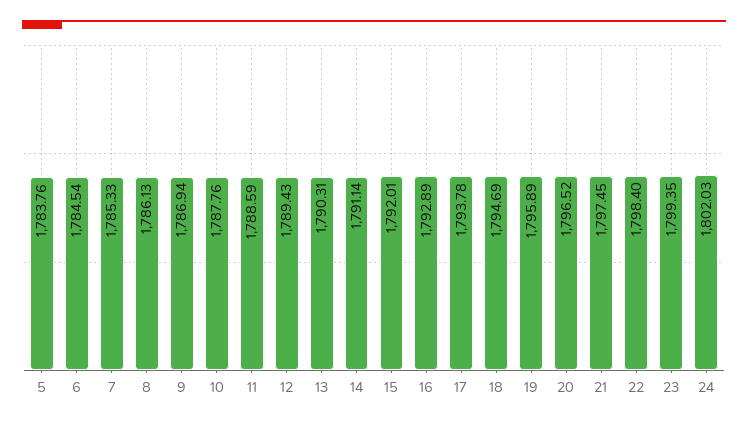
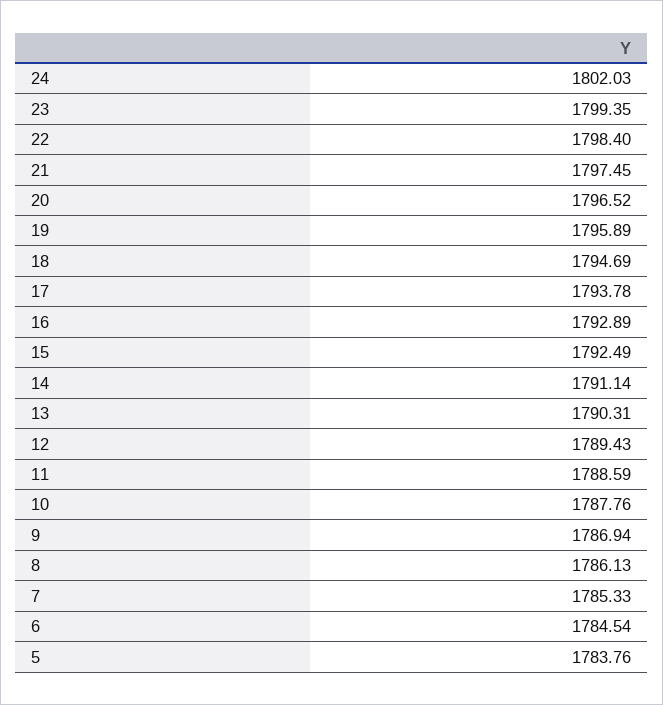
15: 1792.01 -> 1792.49

